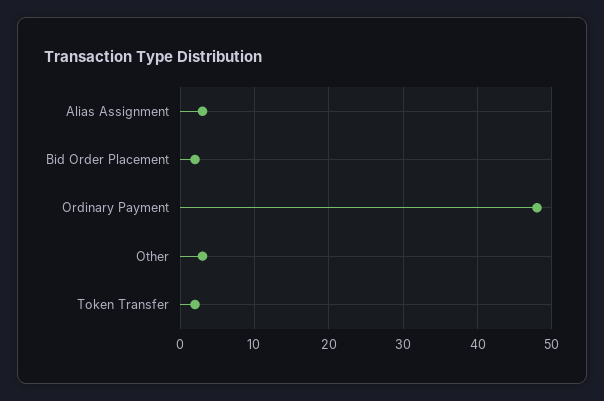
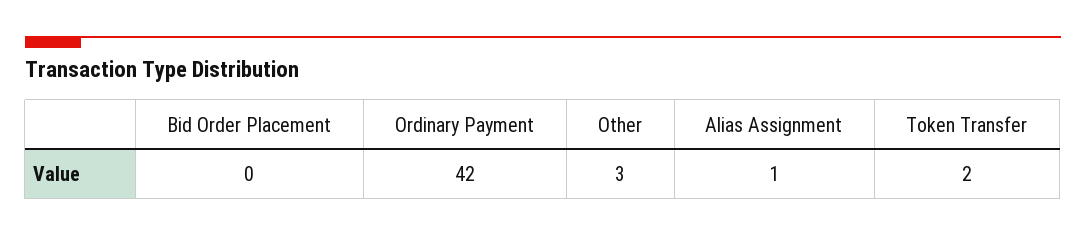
Alias Assignment: 3 -> 1
Bid Order Placement: 2 -> 0
Ordinary Payment: 48 -> 42

